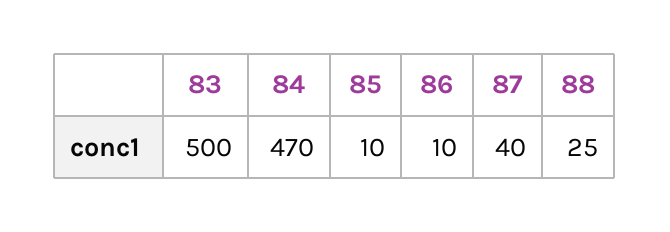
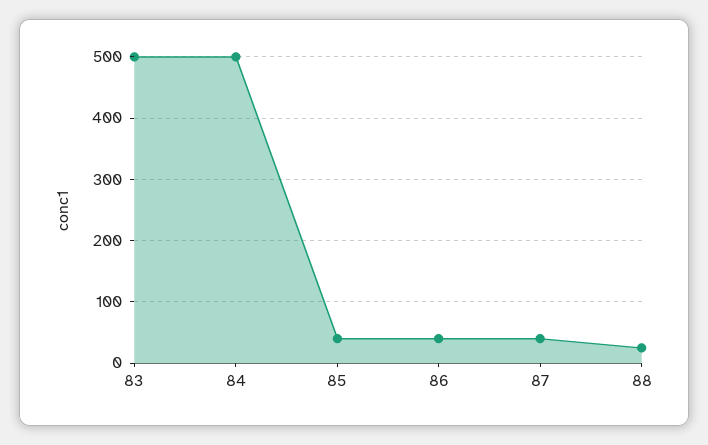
84: 470 -> 500
85: 10 -> 40
86: 10 -> 40

